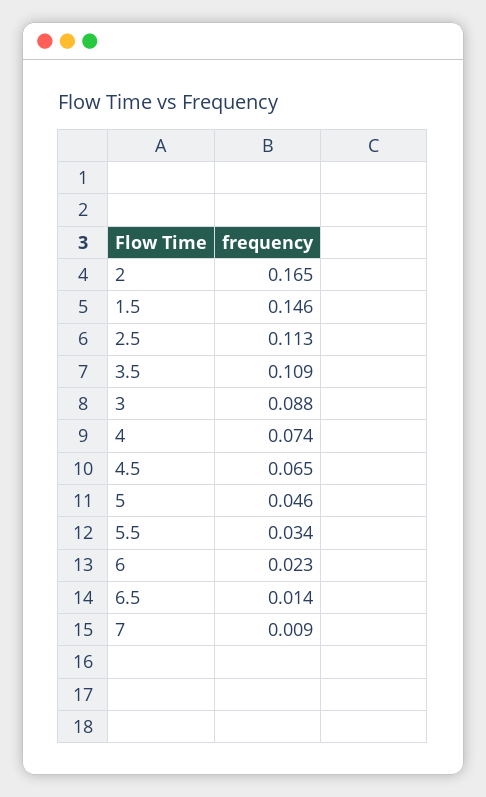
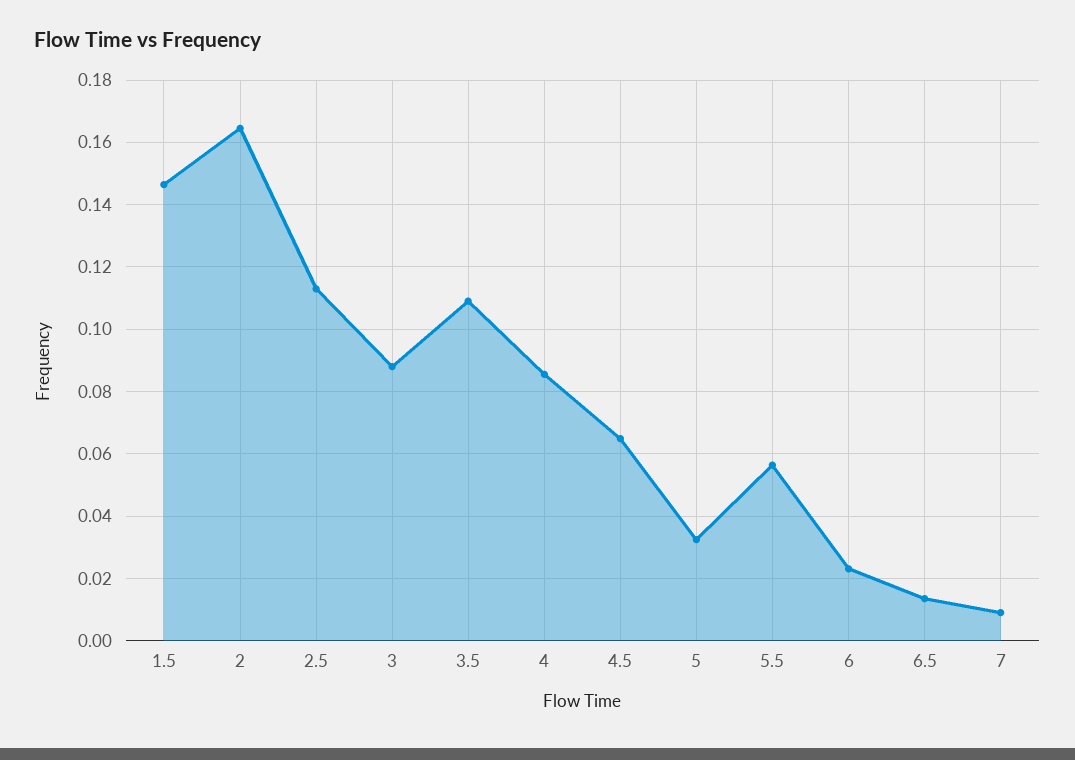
4: 0.074 -> 0.086
5: 0.046 -> 0.032
5.5: 0.034 -> 0.056

